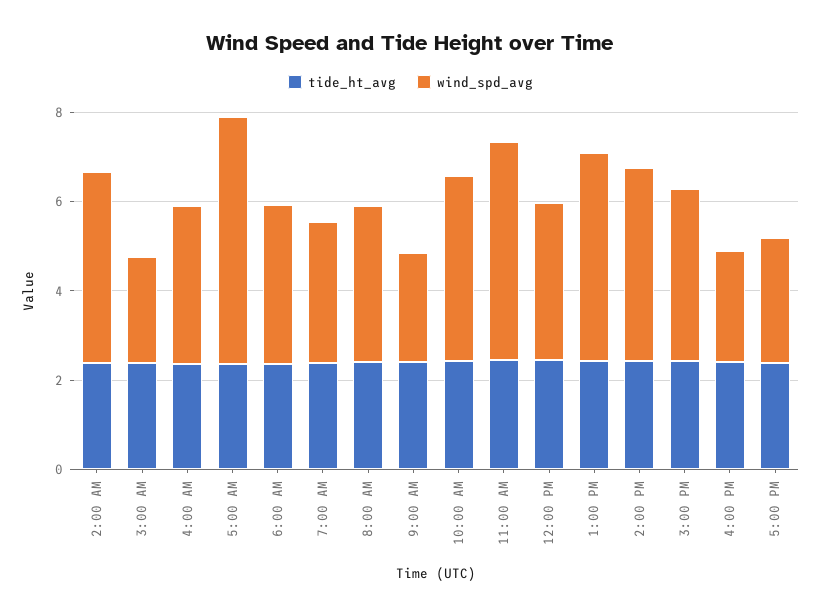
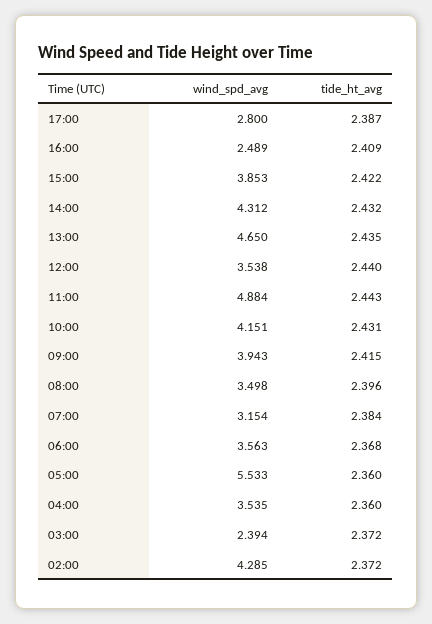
wind_spd_avg, 9:00 AM: 2.5 -> 3.943

